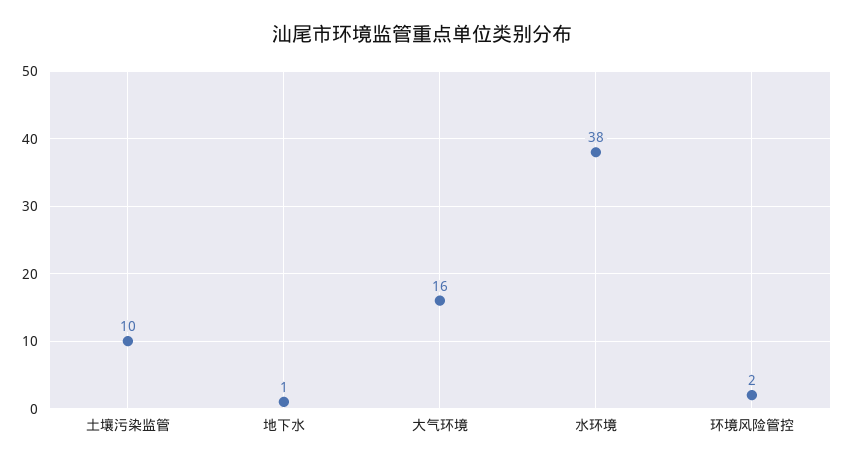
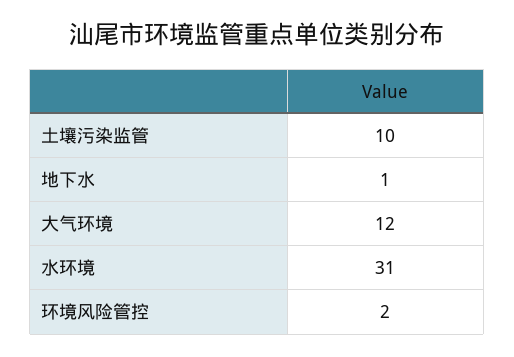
大气环境: 16 -> 12
水环境: 38 -> 31

